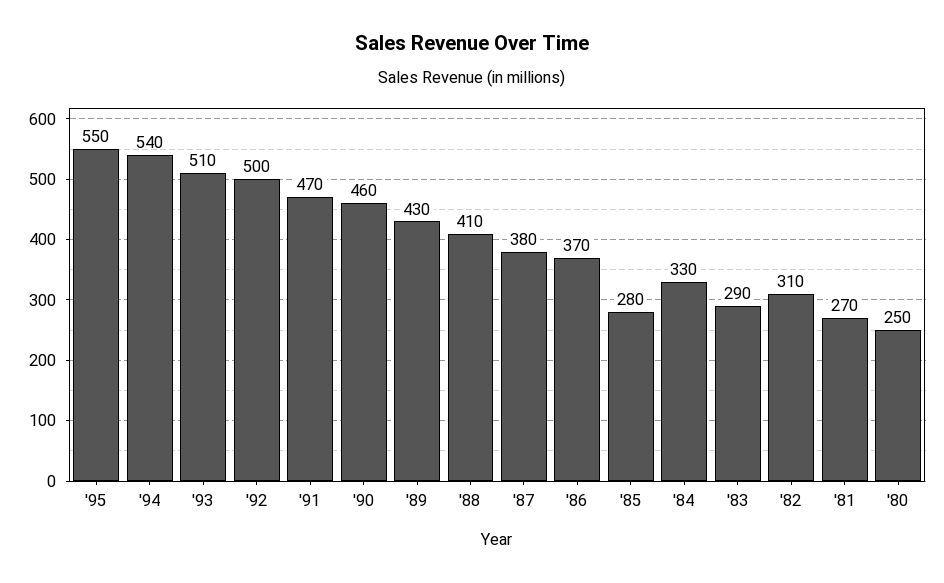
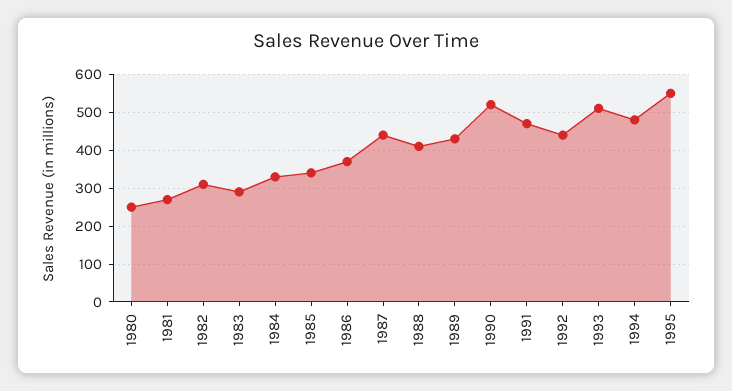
'94: 540 -> 480
'92: 500 -> 440
'90: 460 -> 520
'87: 380 -> 440
'85: 280 -> 340

